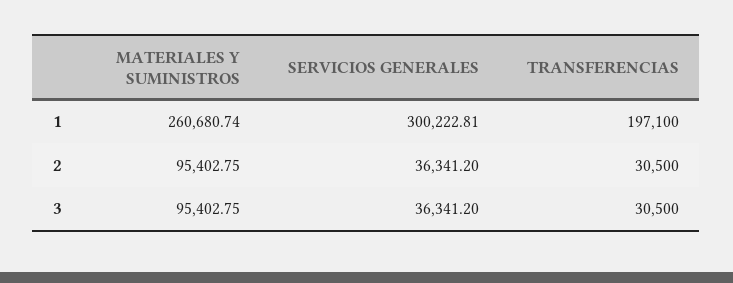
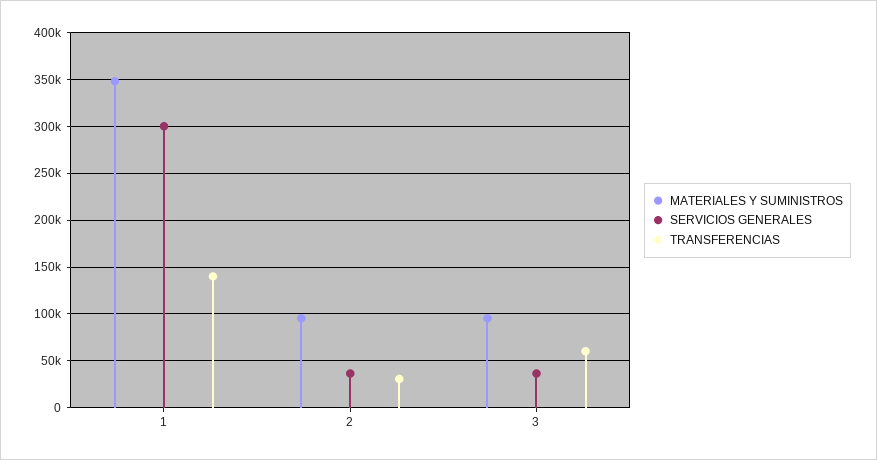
MATERIALES Y SUMINISTROS, 1: 260680.74 -> 350000
TRANSFERENCIAS, 1: 197100 -> 140000
TRANSFERENCIAS, 3: 30500 -> 60000

